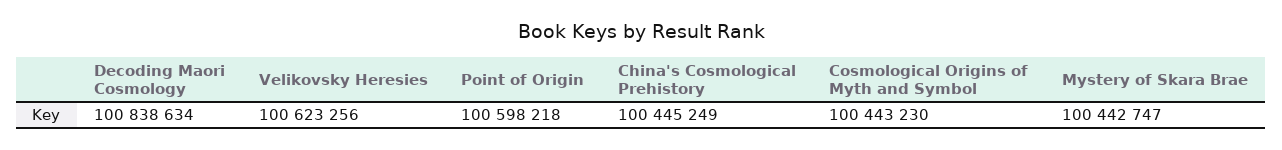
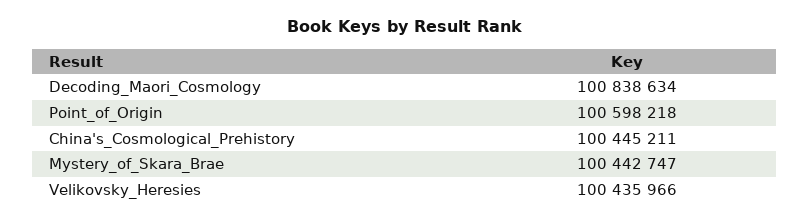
Velikovsky Heresies: 100623256 -> 100435966
China's Cosmological Prehistory: 100445249 -> 100445211
Cosmological Origins of Myth and Symbol: 100443230 -> none

